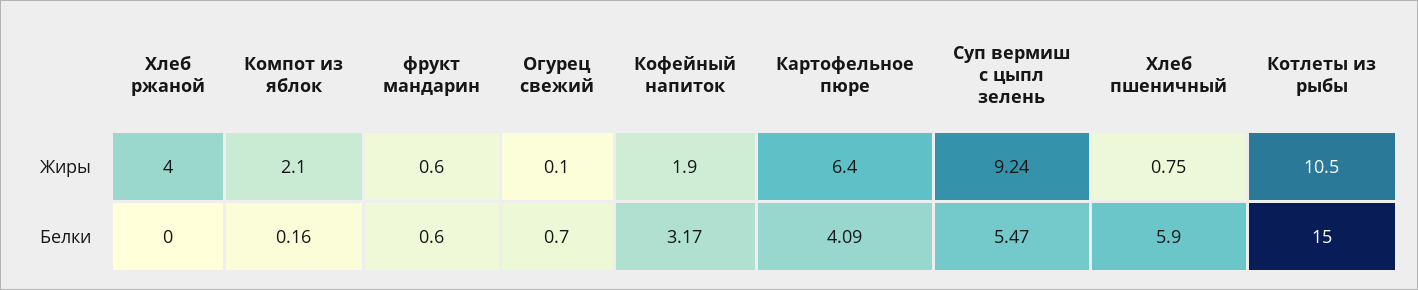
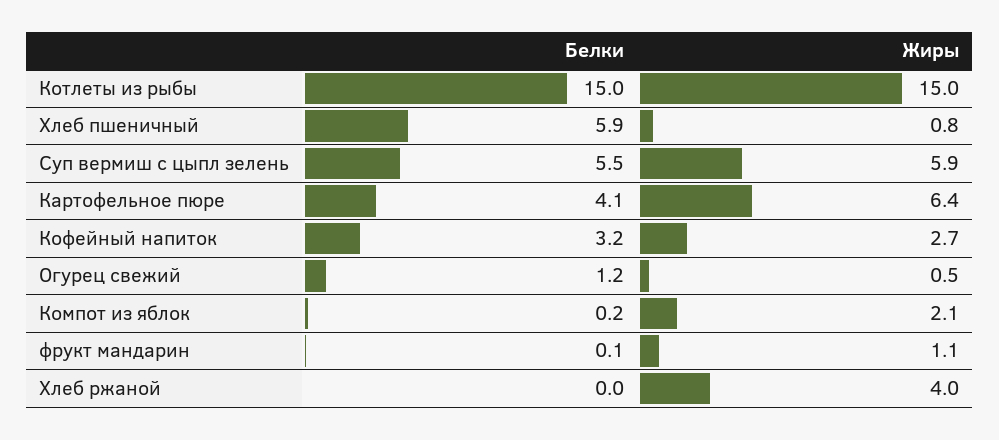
фрукт мандарин, Жиры: 0.6 -> 1.1
Огурец свежий, Жиры: 0.1 -> 0.5
Кофейный напиток, Жиры: 1.9 -> 2.7
Суп вермиш с цыпл зелень, Жиры: 9.24 -> 5.9
Котлеты из рыбы, Жиры: 10.5 -> 15
фрукт мандарин, Белки: 0.6 -> 0.1
Огурец свежий, Белки: 0.7 -> 1.2

